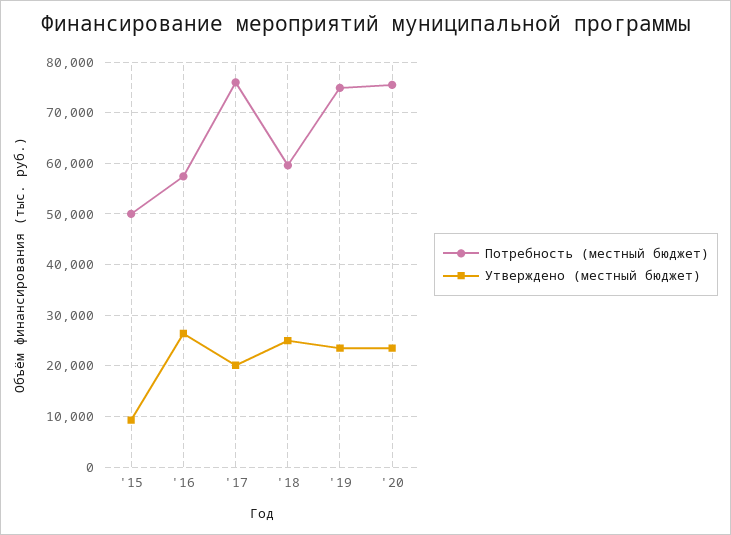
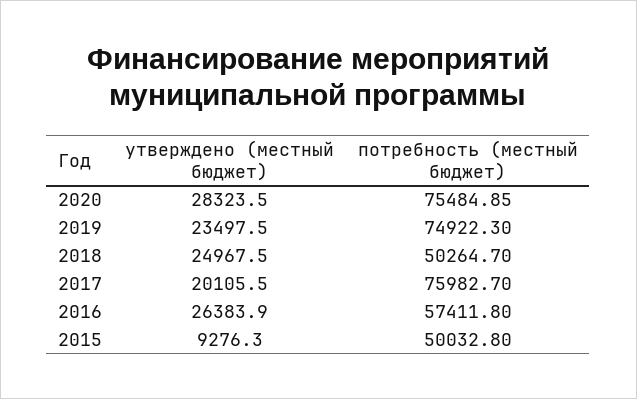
Потребность (местный бюджет), '18: 60000 -> 50264.7
Утверждено (местный бюджет), '20: 24000 -> 28323.5

